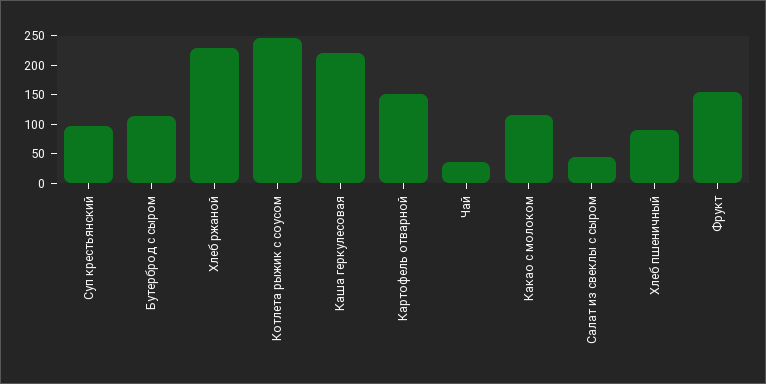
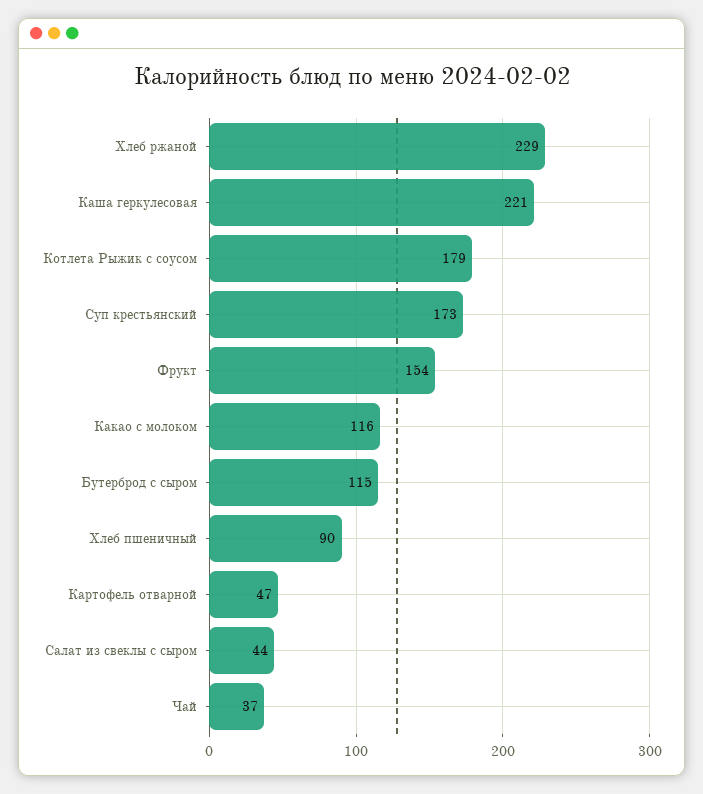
Суп крестьянский: 100 -> 173
Котлета рыжик с соусом: 250 -> 179
Картофель отварной: 150 -> 47

